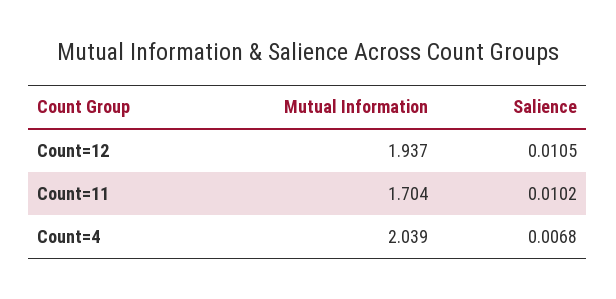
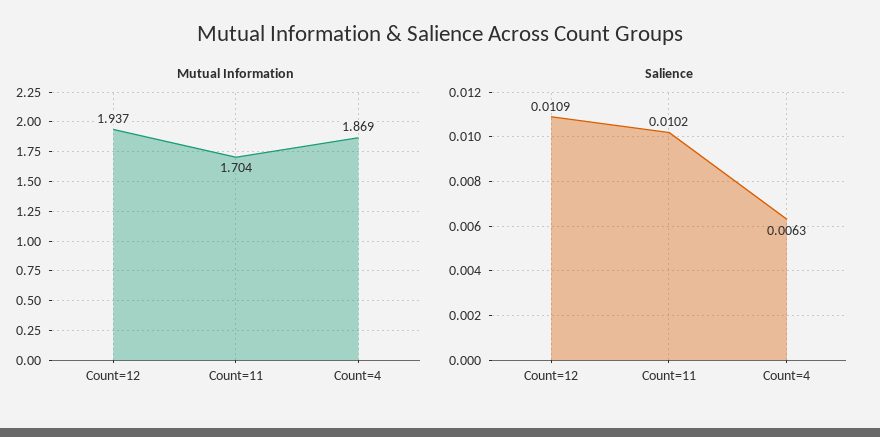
Salience, Count=12: 0.0105 -> 0.0109
Mutual Information, Count=4: 2.039 -> 1.869
Salience, Count=4: 0.0068 -> 0.0063

